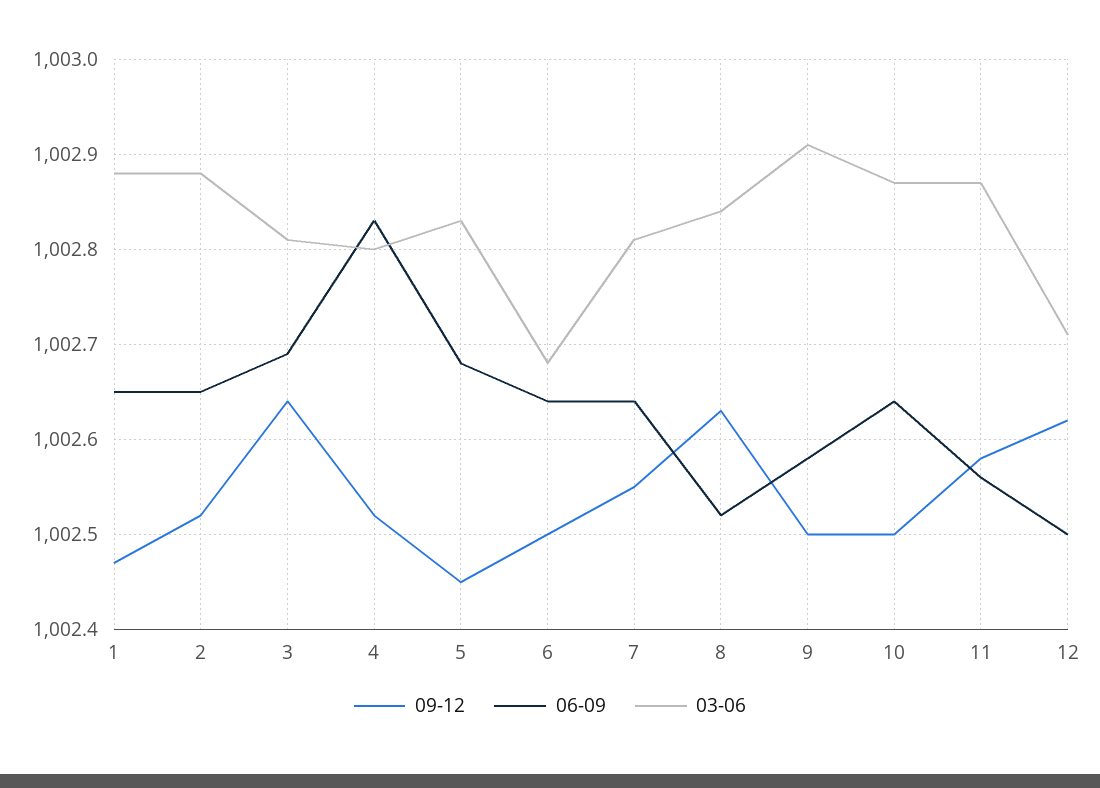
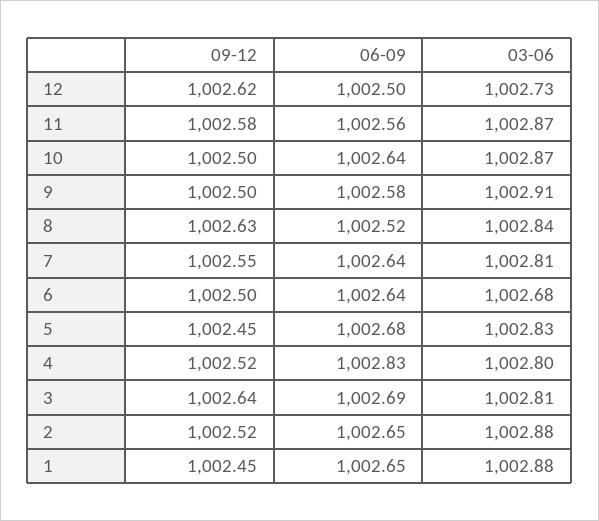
09-12, 1: 1002.47 -> 1002.45
03-06, 12: 1002.71 -> 1002.73

